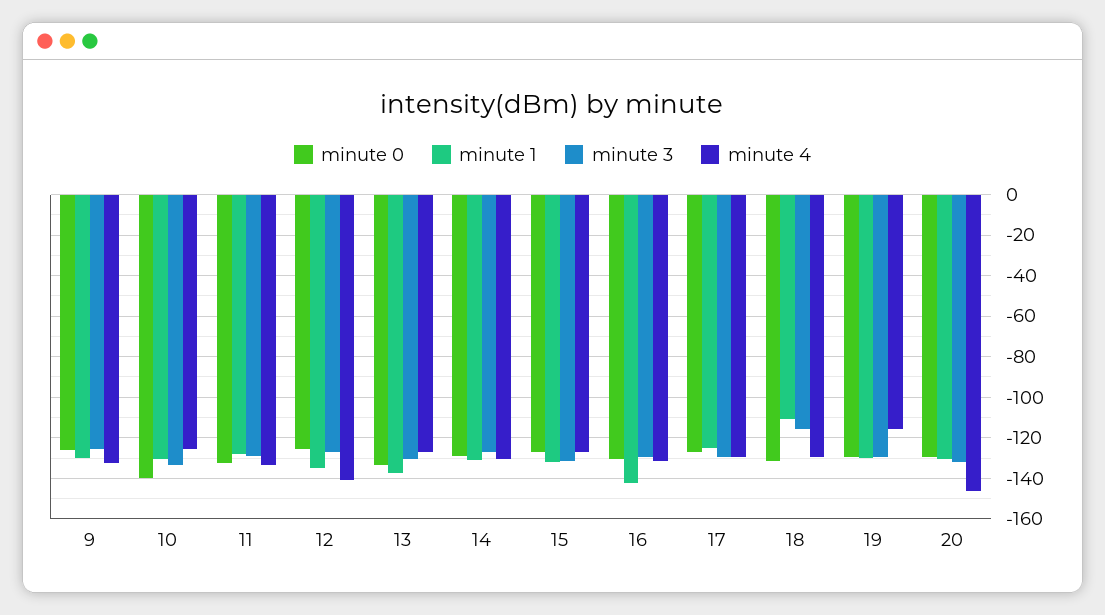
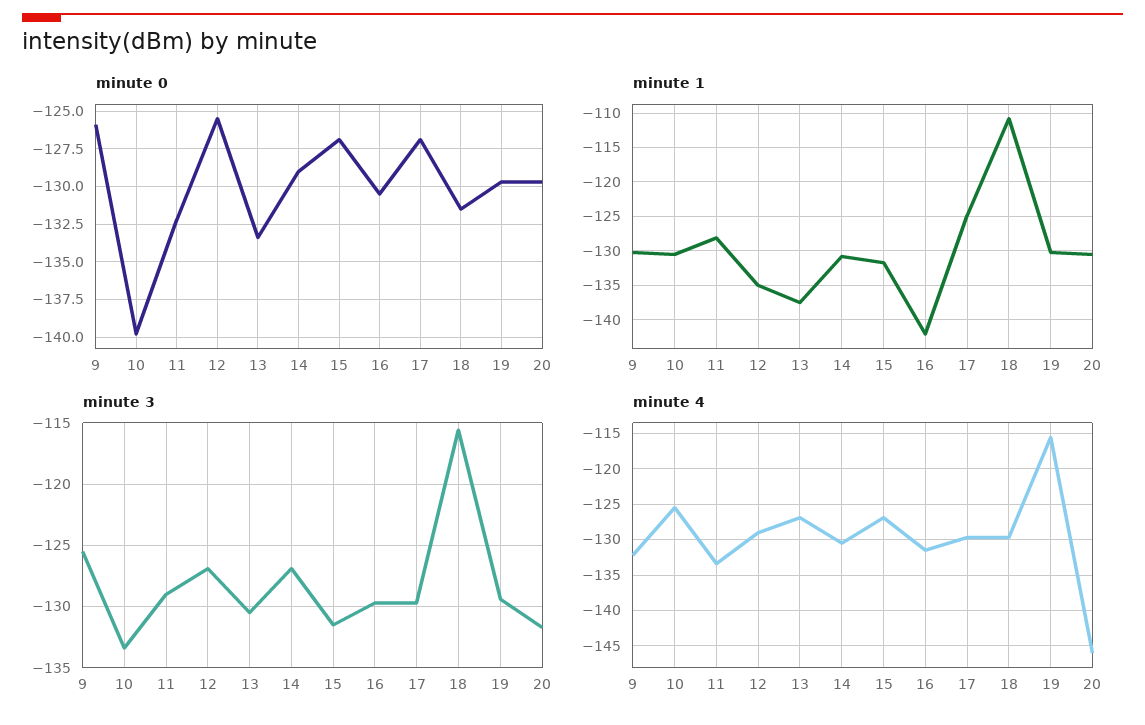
minute 4, 12: -140 -> -129

